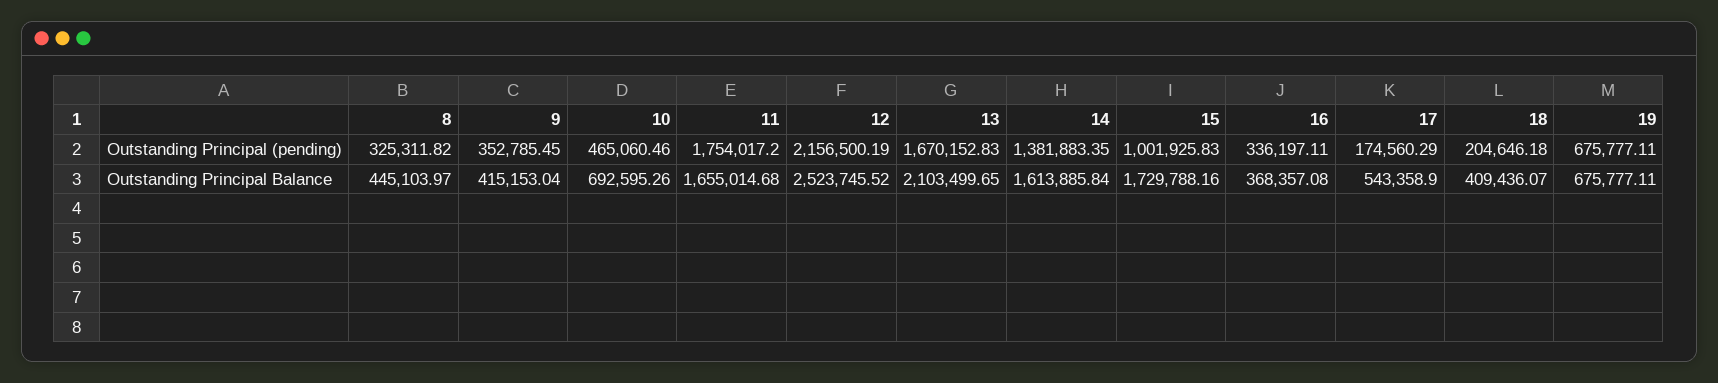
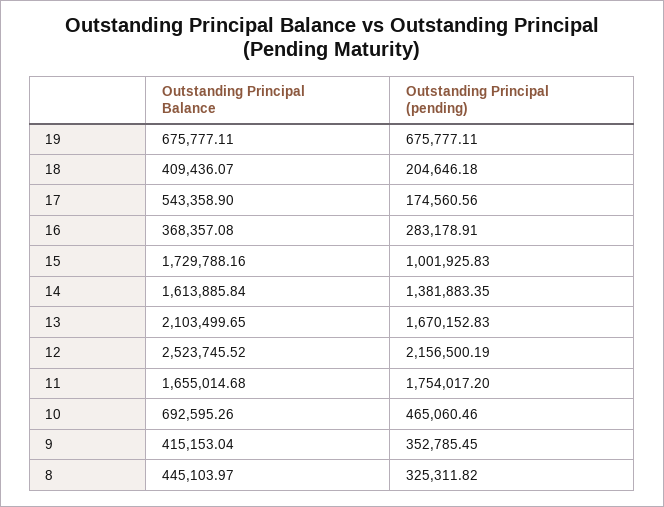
16, Outstanding Principal (pending): 336197.11 -> 283178.91
17, Outstanding Principal (pending): 174560.29 -> 174560.56

